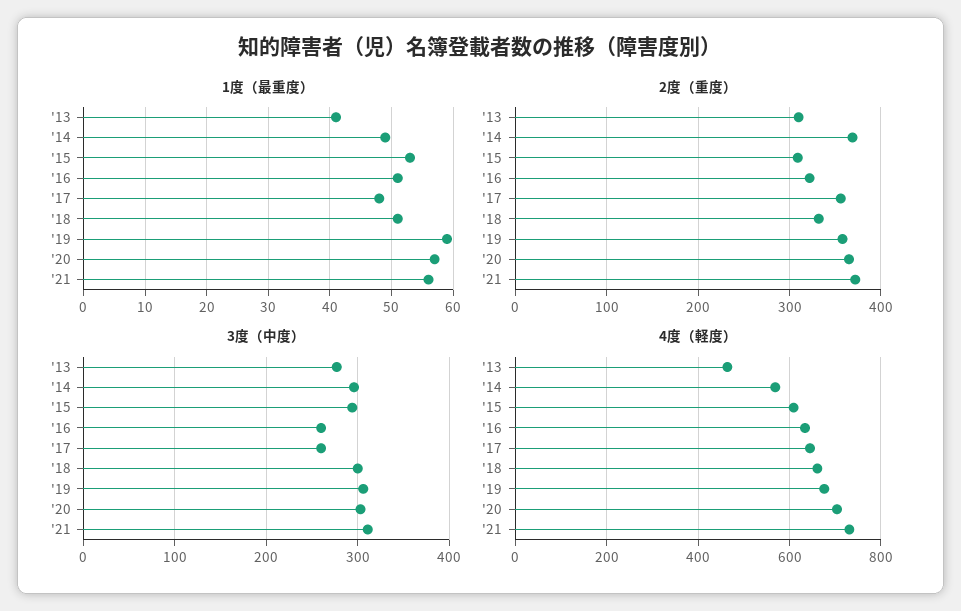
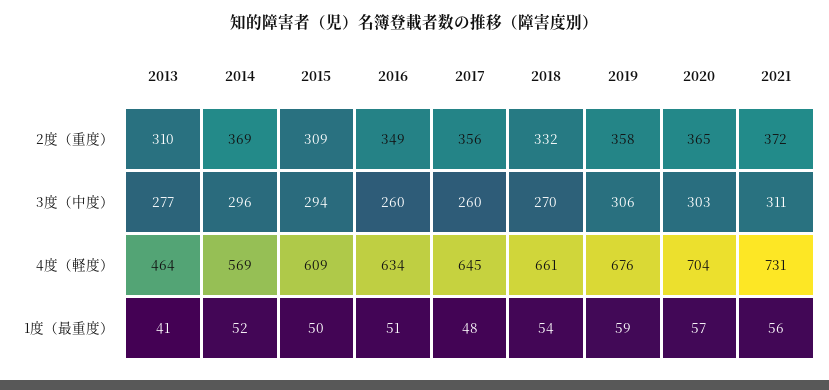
1度（最重度）, '14: 49 -> 52
1度（最重度）, '15: 53 -> 50
1度（最重度）, '18: 51 -> 54
2度（重度）, '16: 320 -> 349
3度（中度）, '18: 300 -> 270

